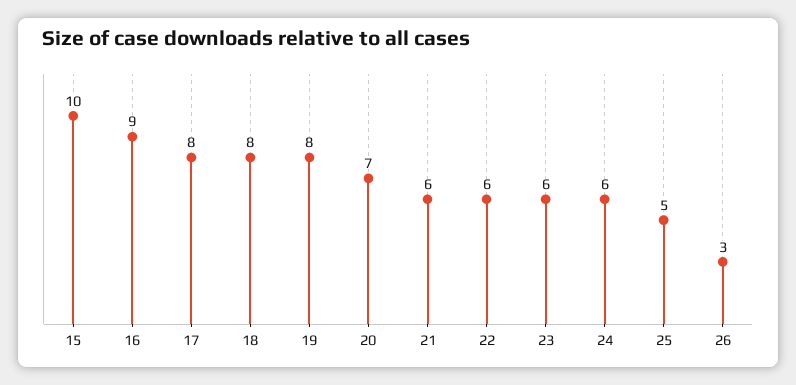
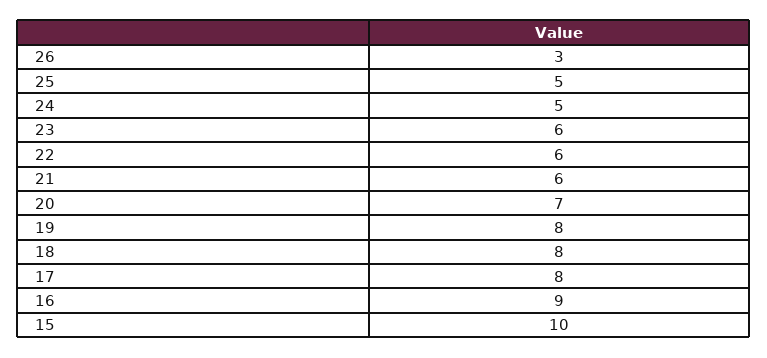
24: 6 -> 5

